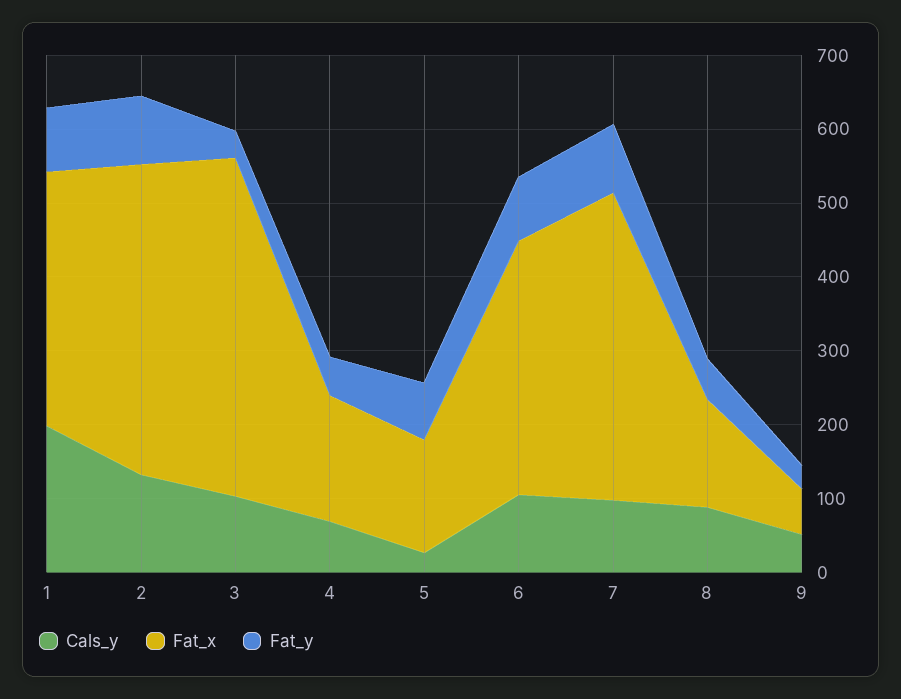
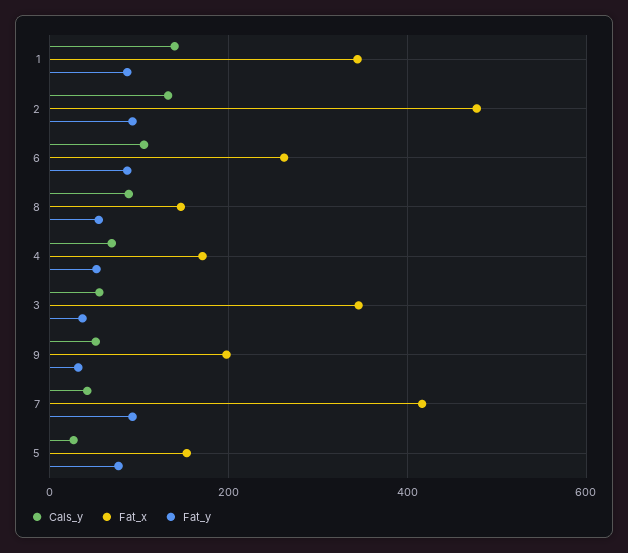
Cals_y, 1: 200 -> 140
Fat_x, 2: 420 -> 480
Cals_y, 3: 100 -> 60
Fat_x, 3: 460 -> 340
Fat_x, 6: 340 -> 260
Cals_y, 7: 100 -> 40
Fat_x, 9: 60 -> 200

